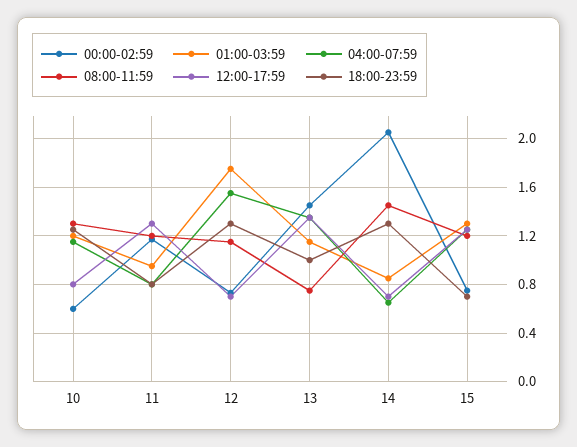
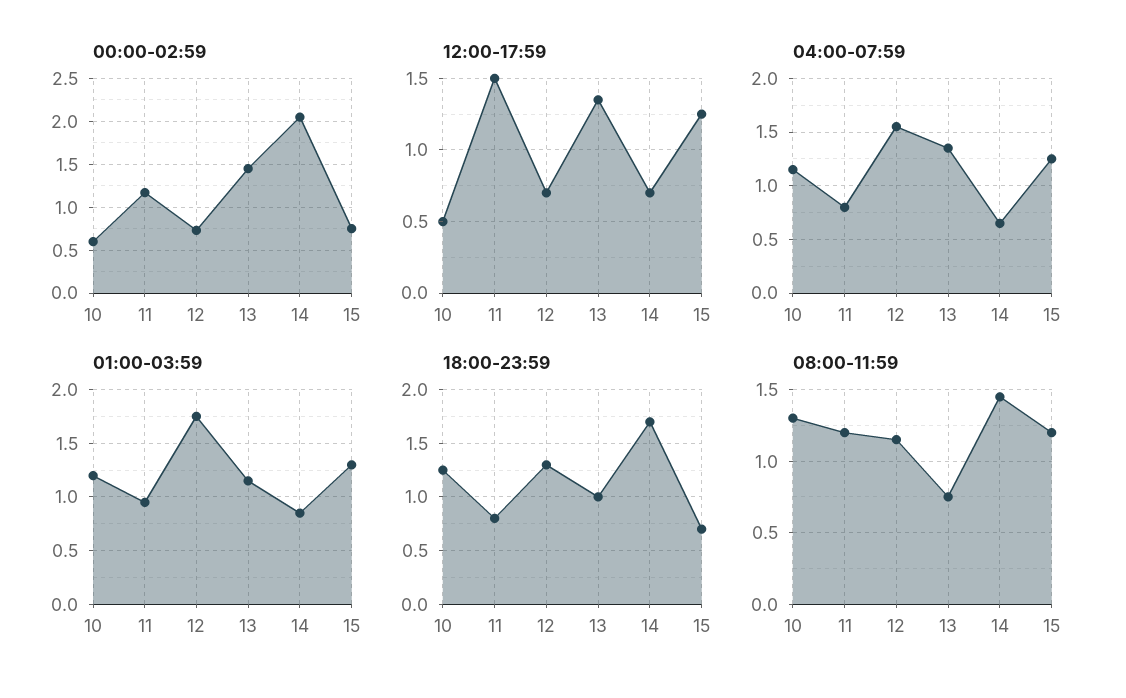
12:00-17:59, 10: 0.8 -> 0.5
12:00-17:59, 11: 1.3 -> 1.5
18:00-23:59, 14: 1.3 -> 1.7

